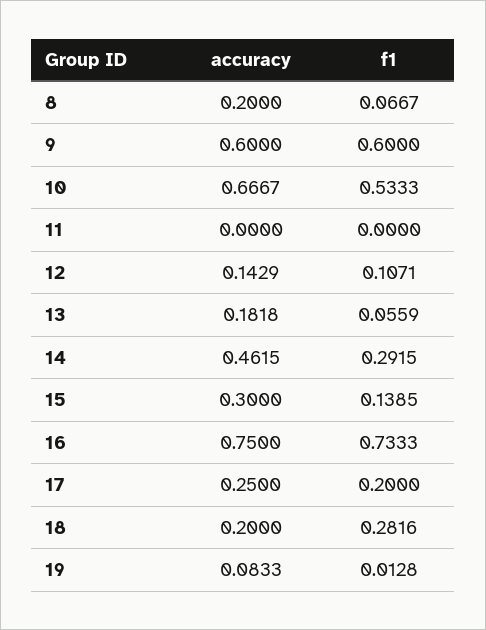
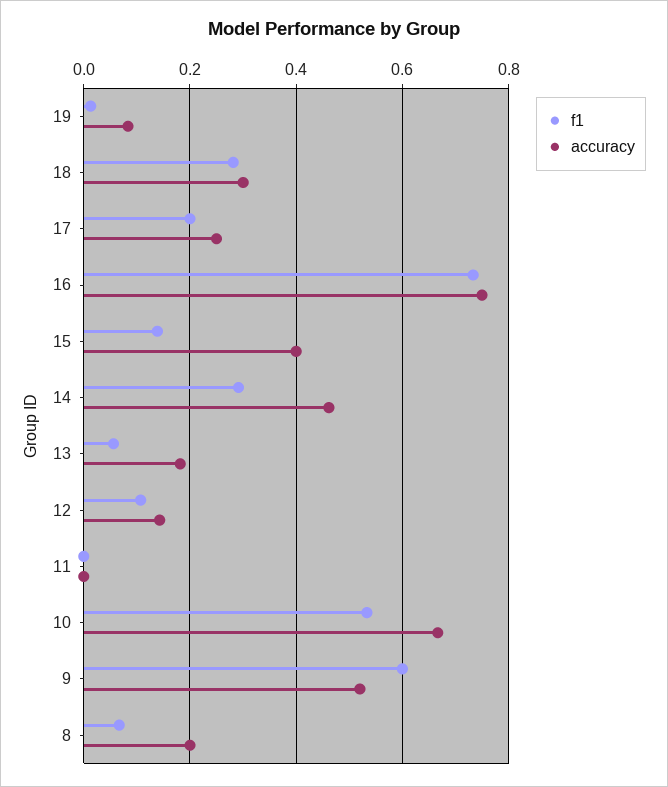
accuracy, 9: 0.6 -> 0.52
accuracy, 15: 0.3 -> 0.4
accuracy, 18: 0.2 -> 0.3

